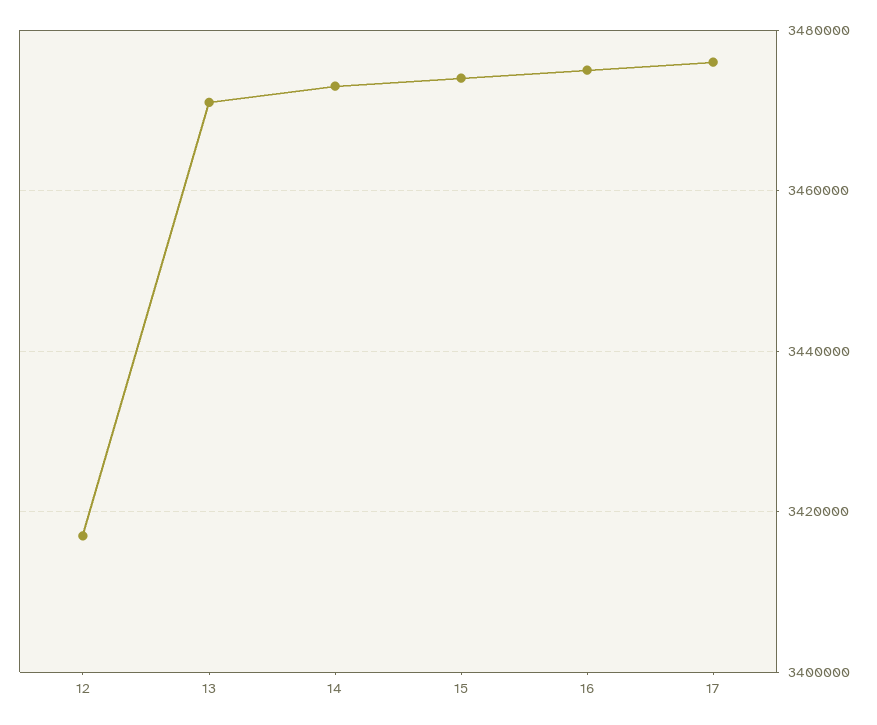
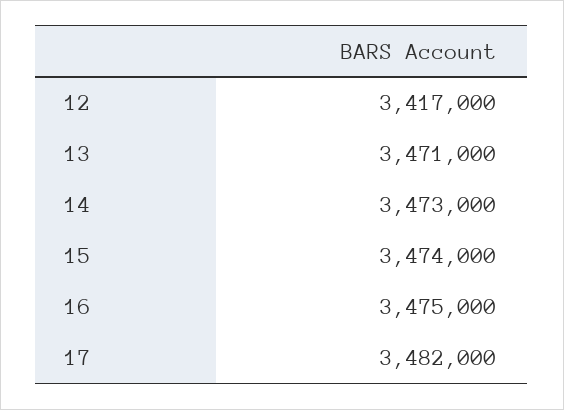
17: 3476000 -> 3482000

